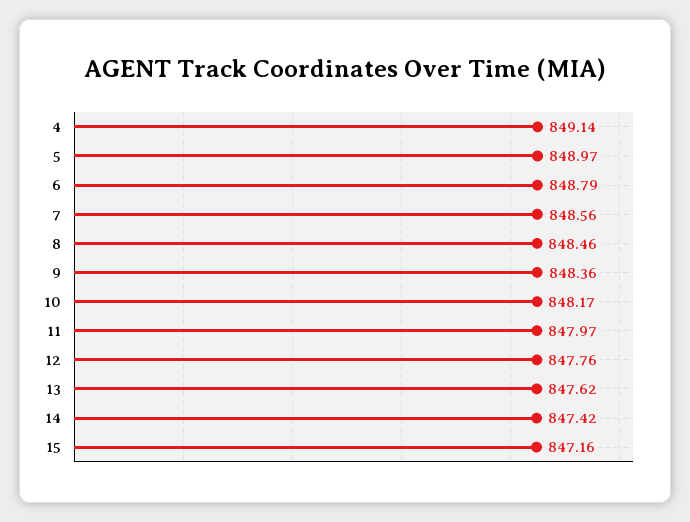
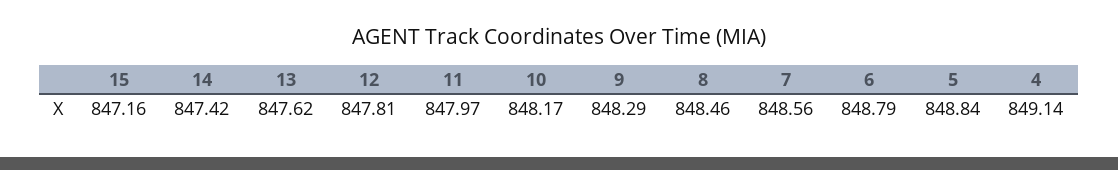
5: 848.97 -> 848.84
9: 848.36 -> 848.29
12: 847.76 -> 847.81

